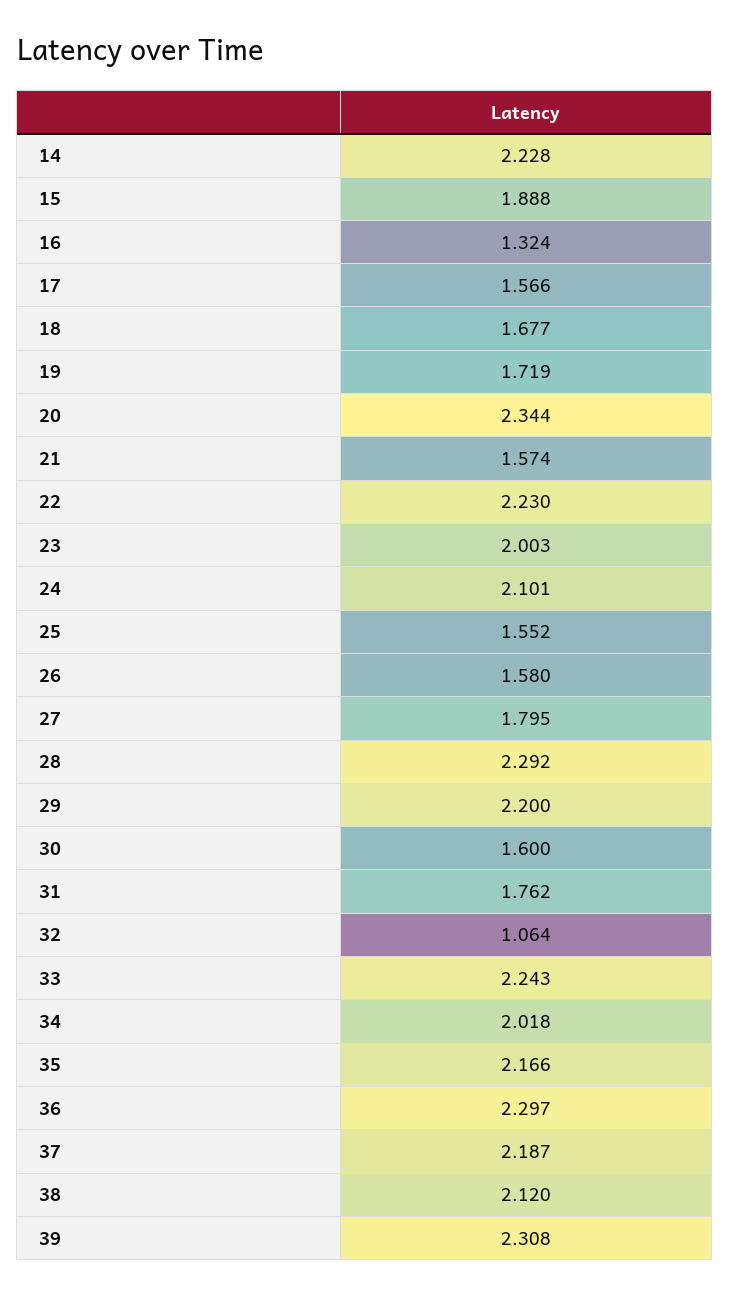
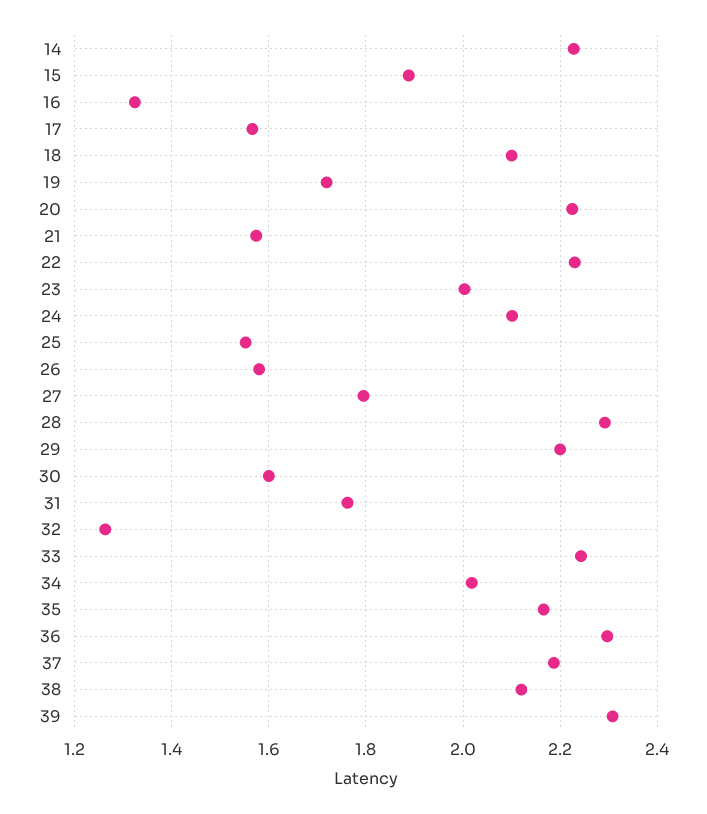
18: 1.677 -> 2.1
20: 2.344 -> 2.22
32: 1.064 -> 1.26

